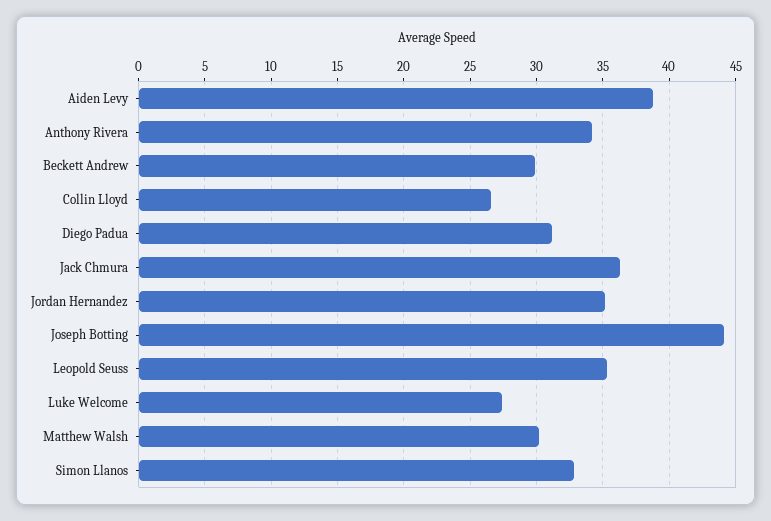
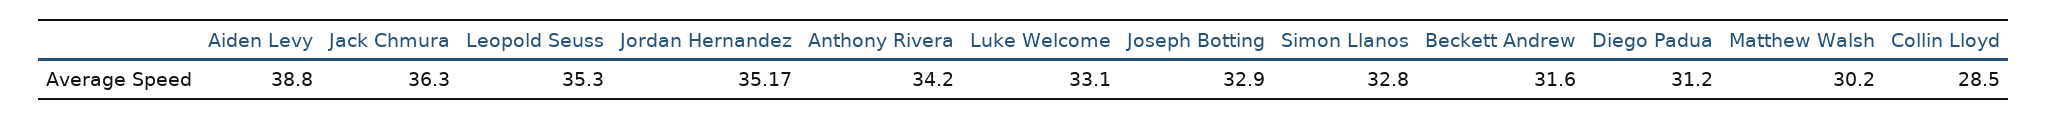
Beckett Andrew: 30 -> 31.6
Collin Lloyd: 26.5 -> 28.5
Joseph Botting: 44 -> 32.9
Luke Welcome: 27.5 -> 33.1

